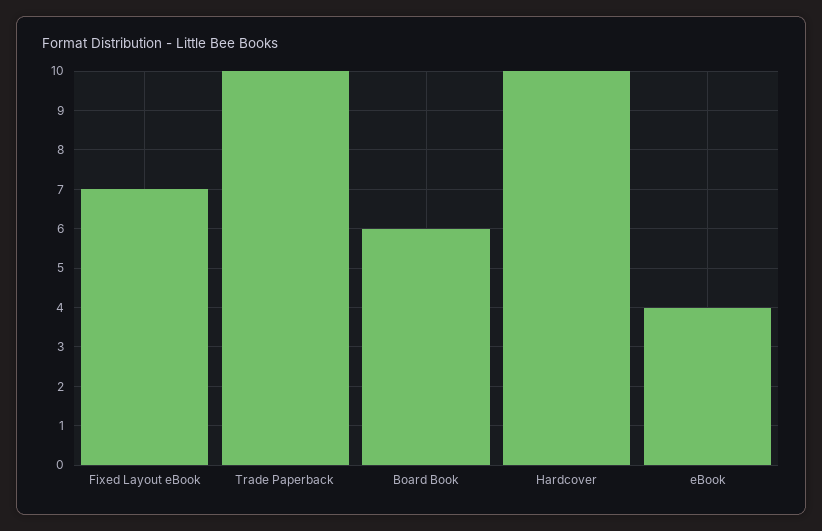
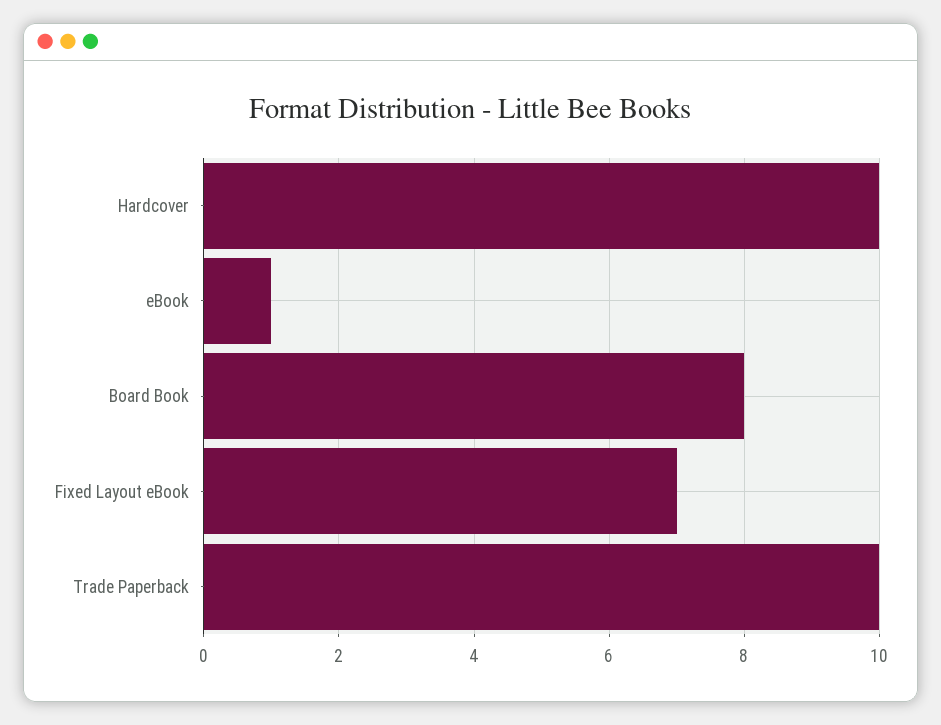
Board Book: 6 -> 8
eBook: 4 -> 1

